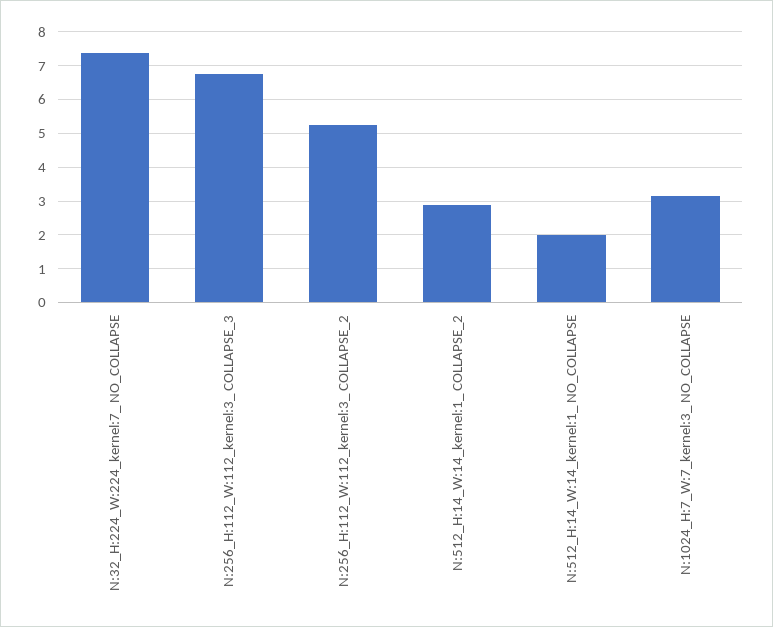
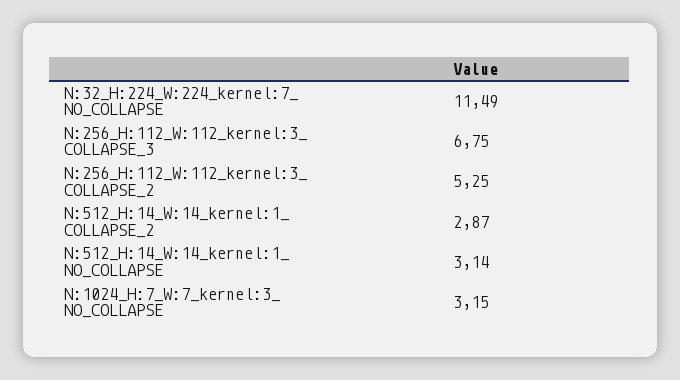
N:32_H:224_W:224_kernel:7_ NO_COLLAPSE: 7.4 -> 11.49
N:512_H:14_W:14_kernel:1_ NO_COLLAPSE: 2 -> 3.14

